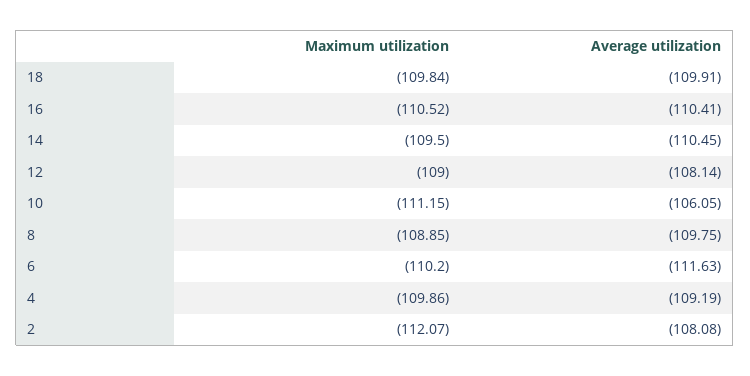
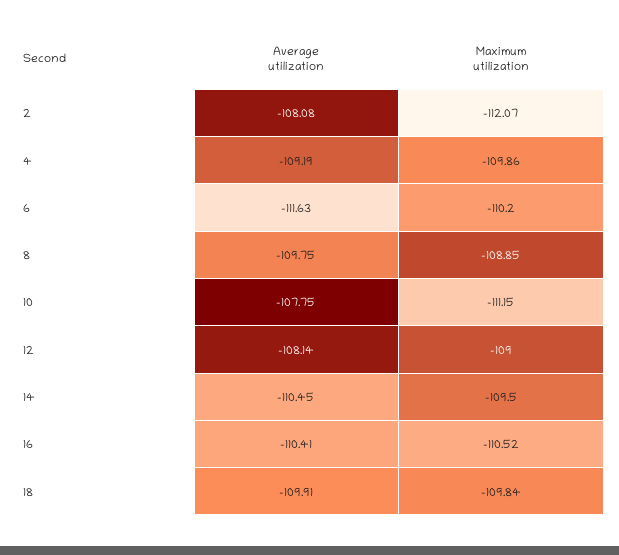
Average utilization, 10: -106.05 -> -107.75

